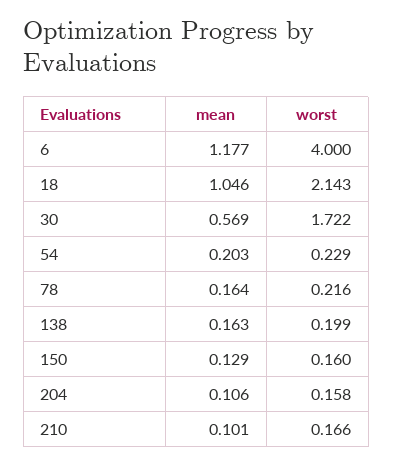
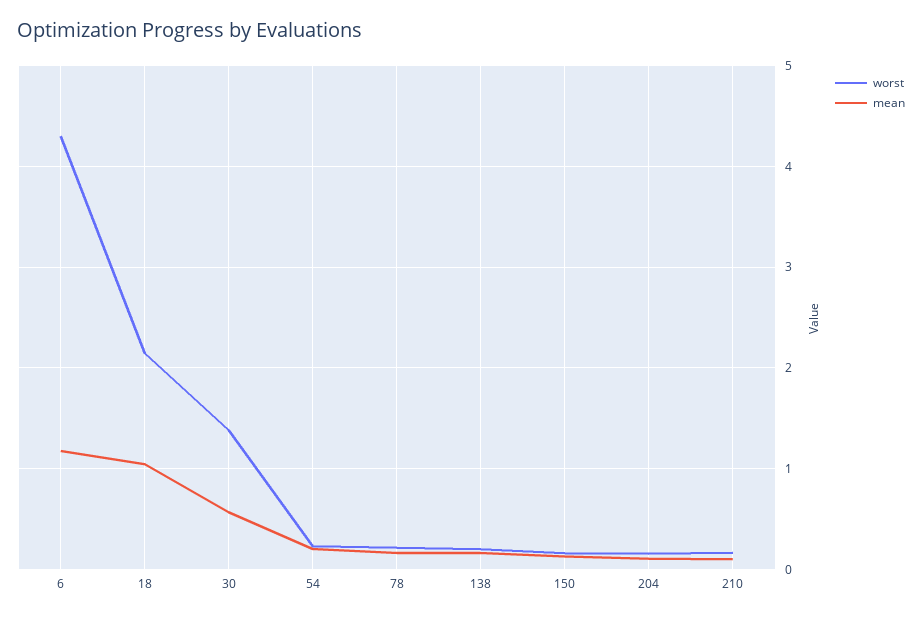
worst, 6: 4 -> 4.3
worst, 30: 1.722 -> 1.4

